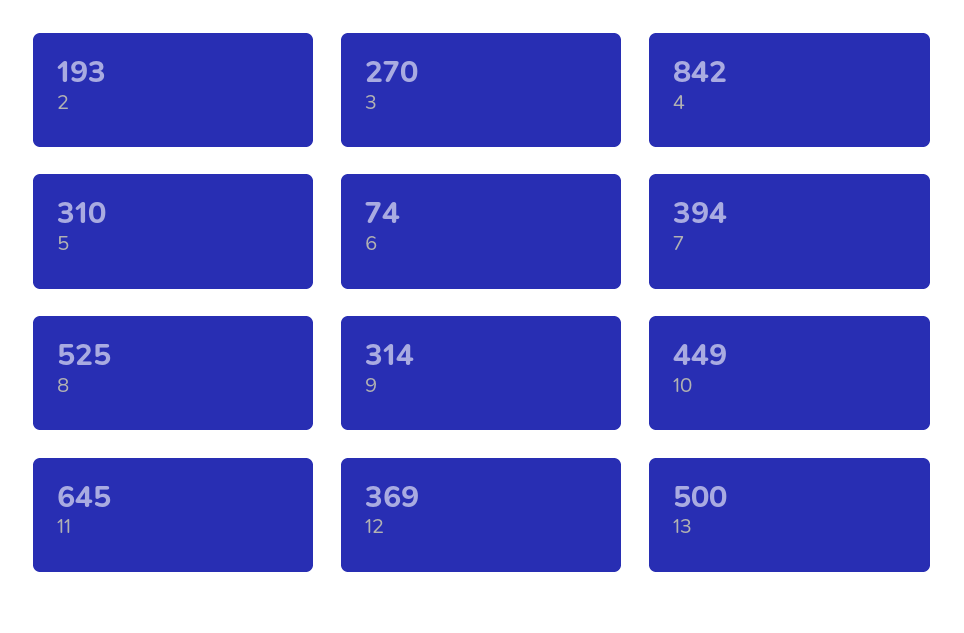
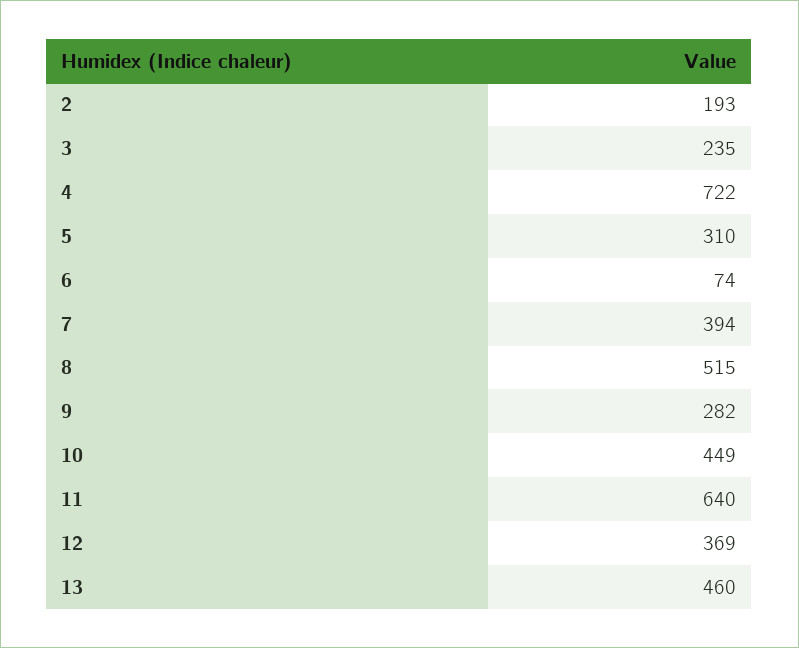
3: 270 -> 235
4: 842 -> 722
8: 525 -> 515
9: 314 -> 282
11: 645 -> 640
13: 500 -> 460

